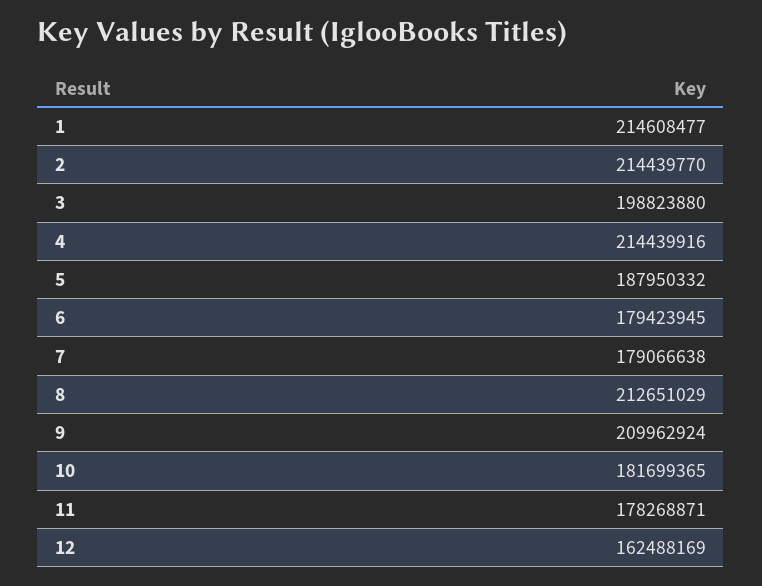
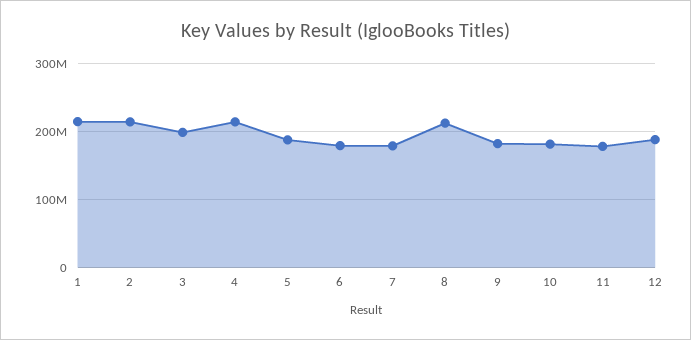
9: 209962924 -> 180000000
12: 162488169 -> 190000000

